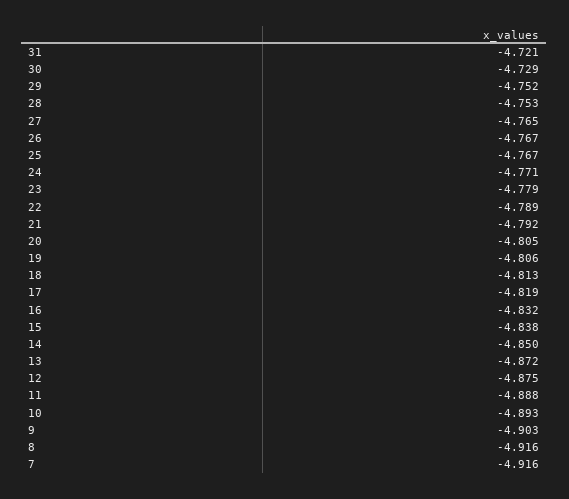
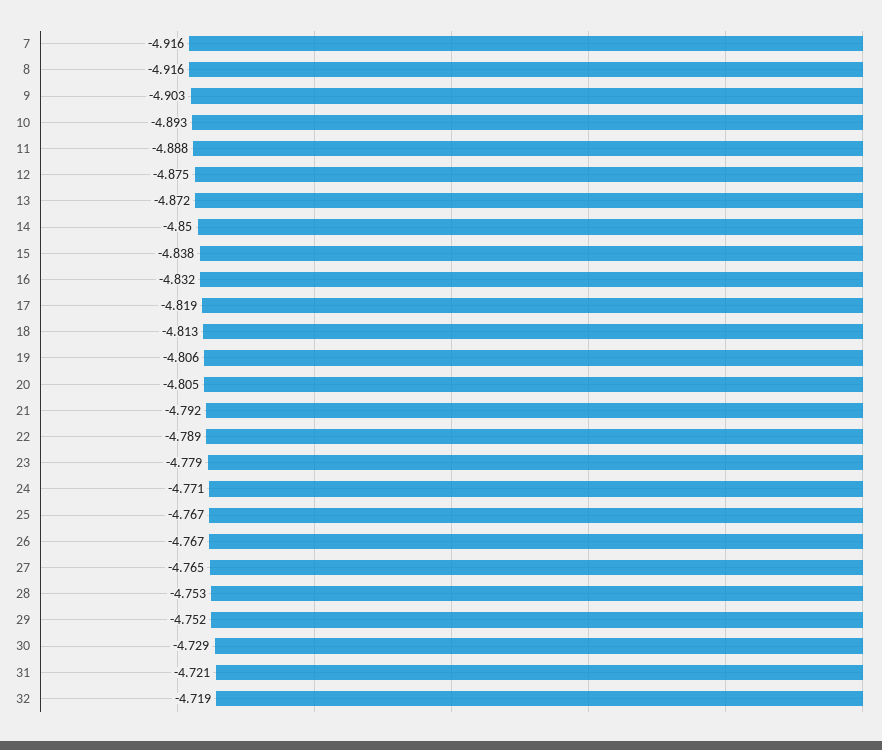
32: none -> -4.719

